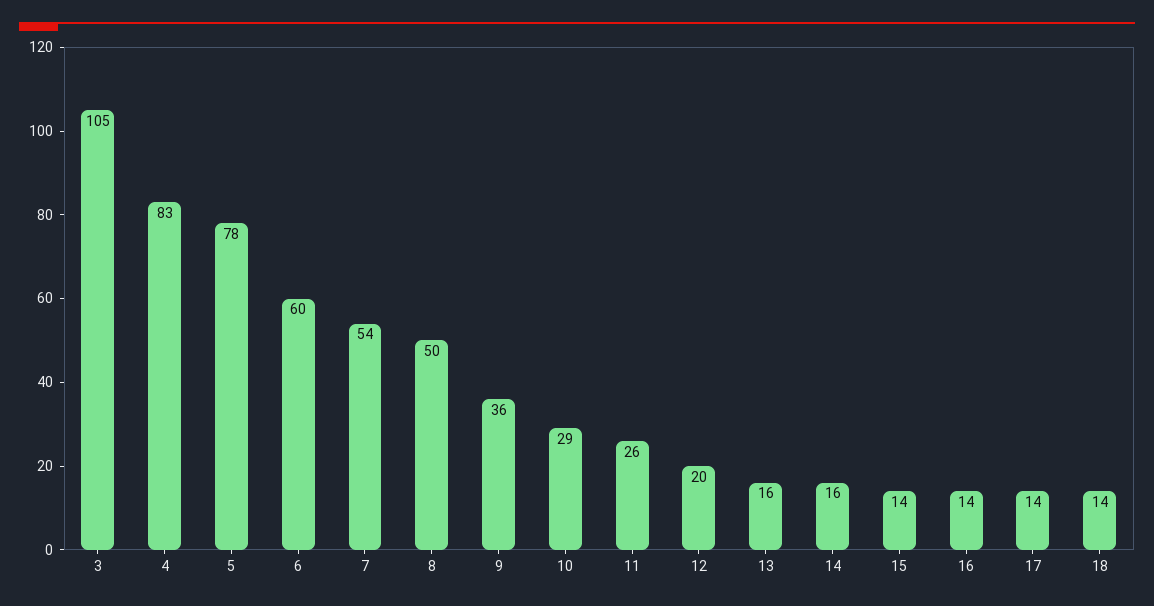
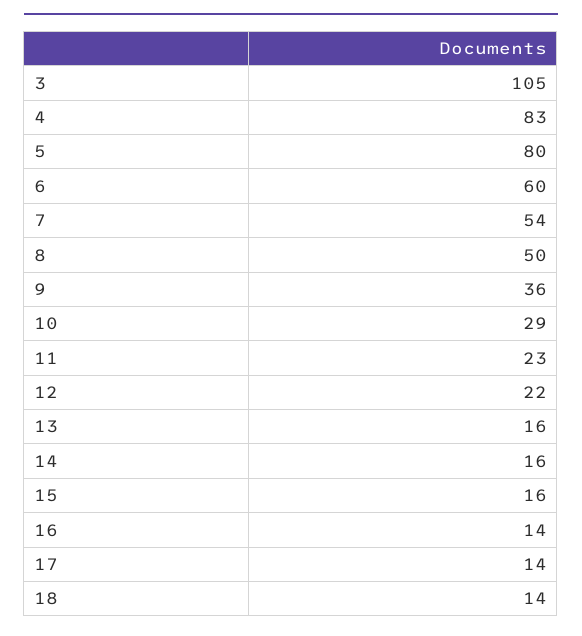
5: 78 -> 80
11: 26 -> 23
12: 20 -> 22
15: 14 -> 16

